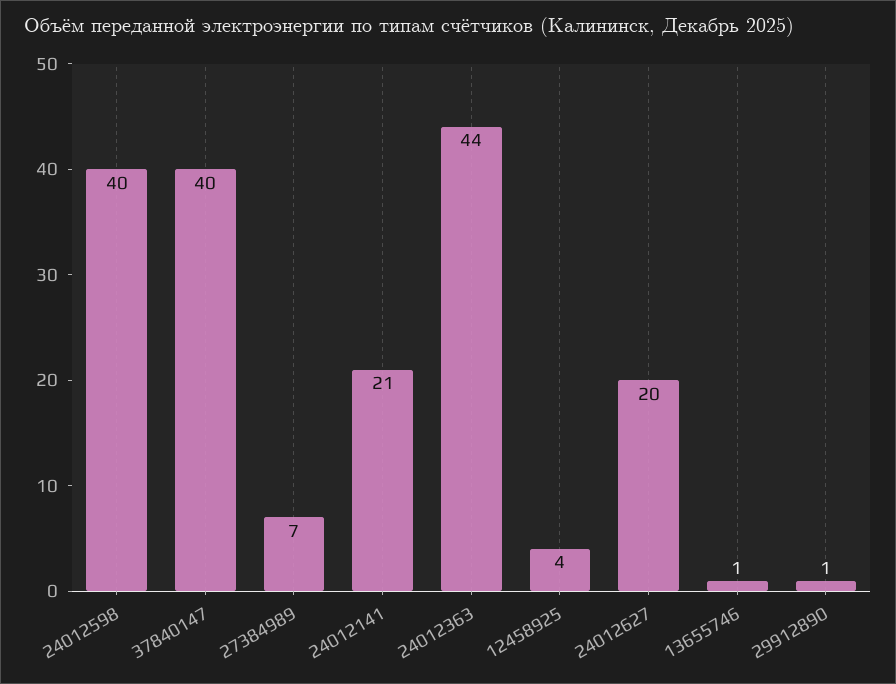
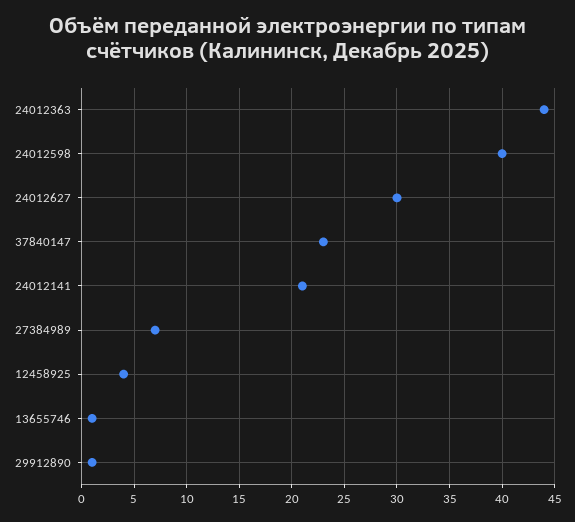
37840147: 40 -> 23
24012627: 20 -> 30

